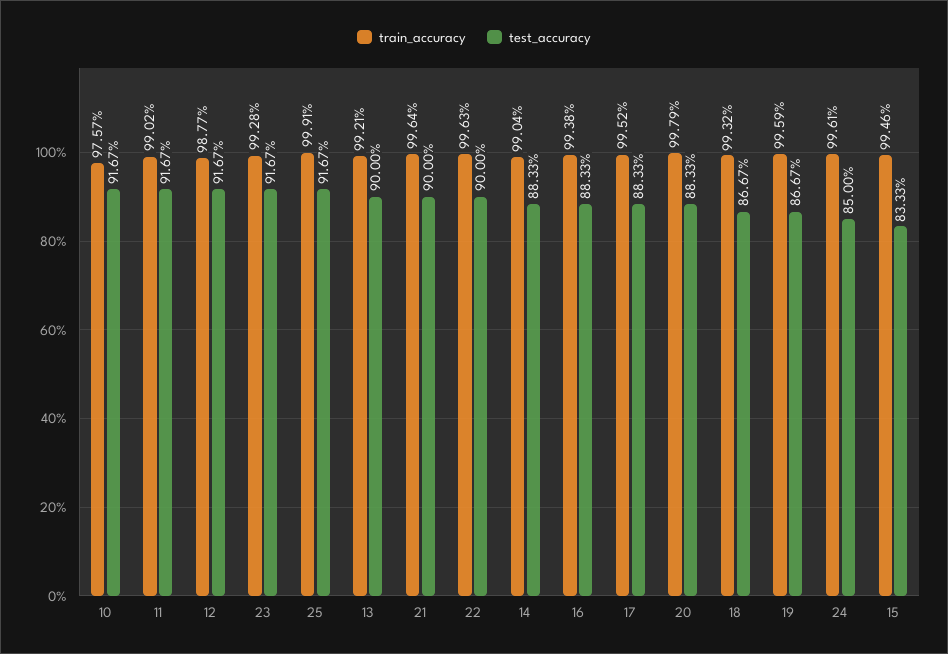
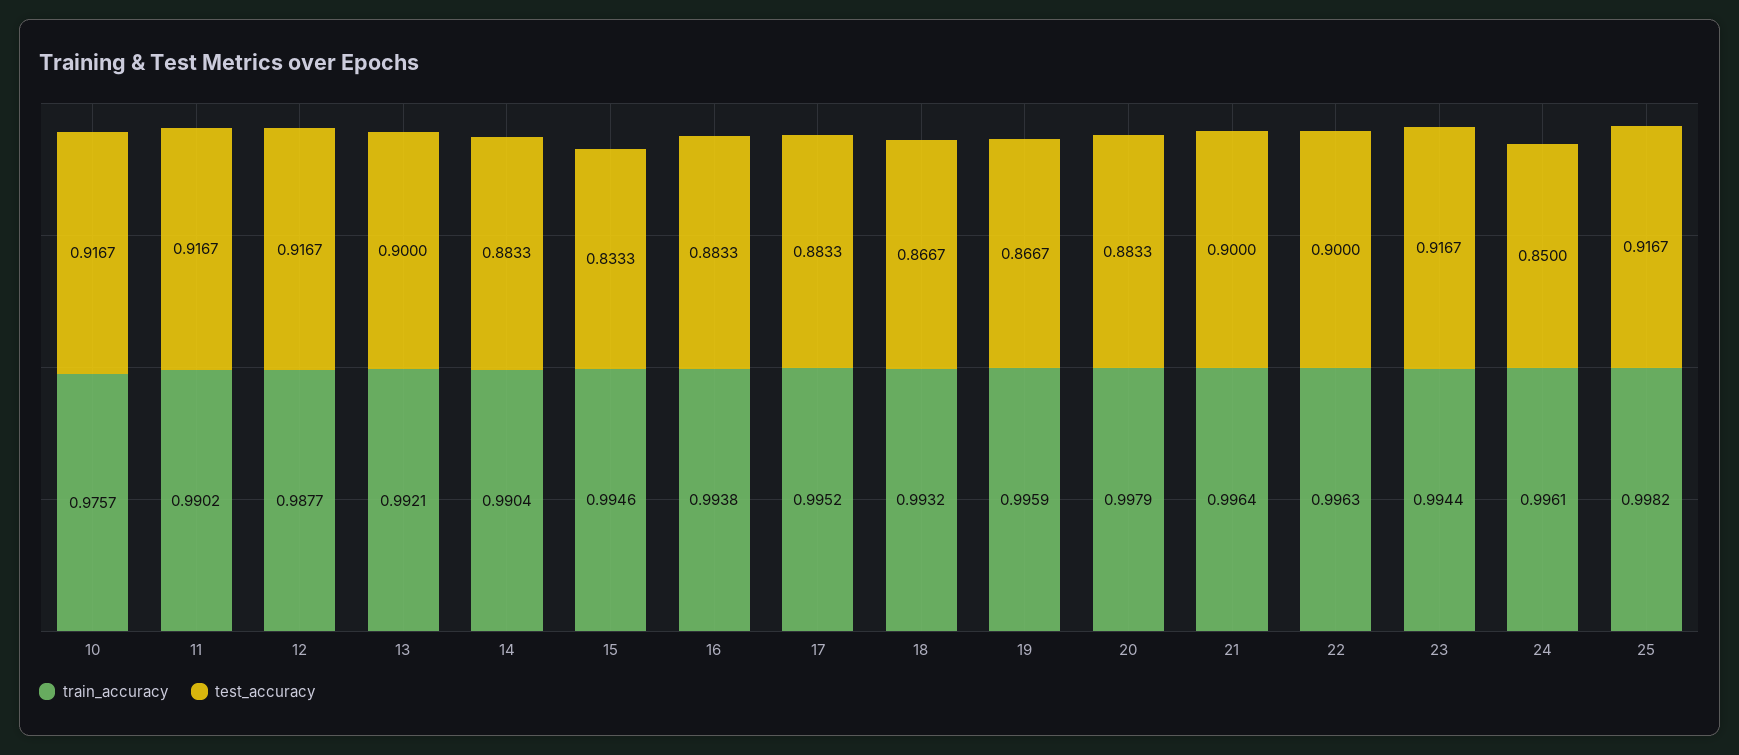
train_accuracy, 23: 0.9928 -> 0.9944
train_accuracy, 25: 0.9991 -> 0.9982

